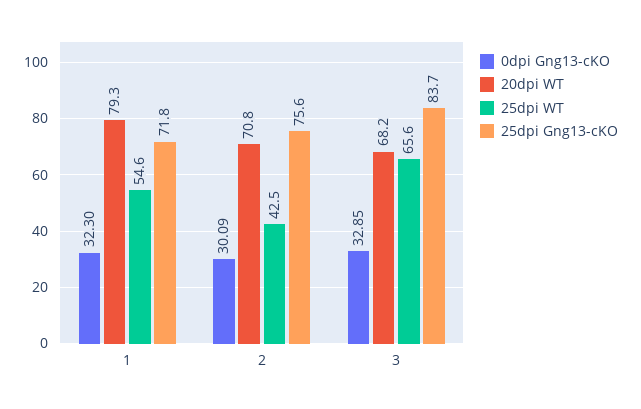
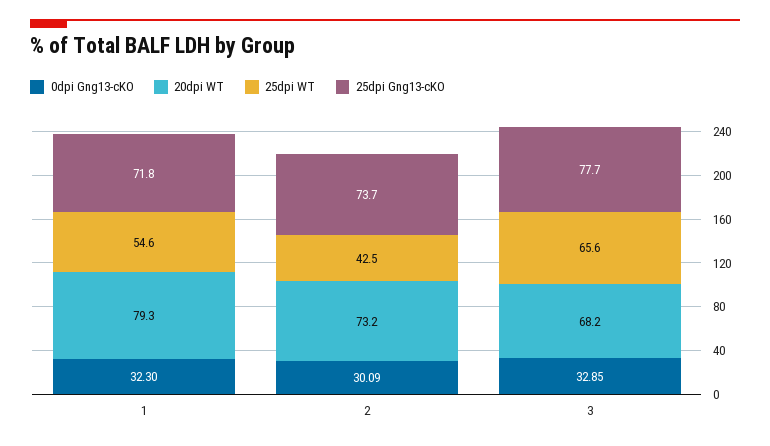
20dpi WT, 2: 70.8 -> 73.2
25dpi Gng13-cKO, 2: 75.6 -> 73.7
25dpi Gng13-cKO, 3: 83.7 -> 77.7

